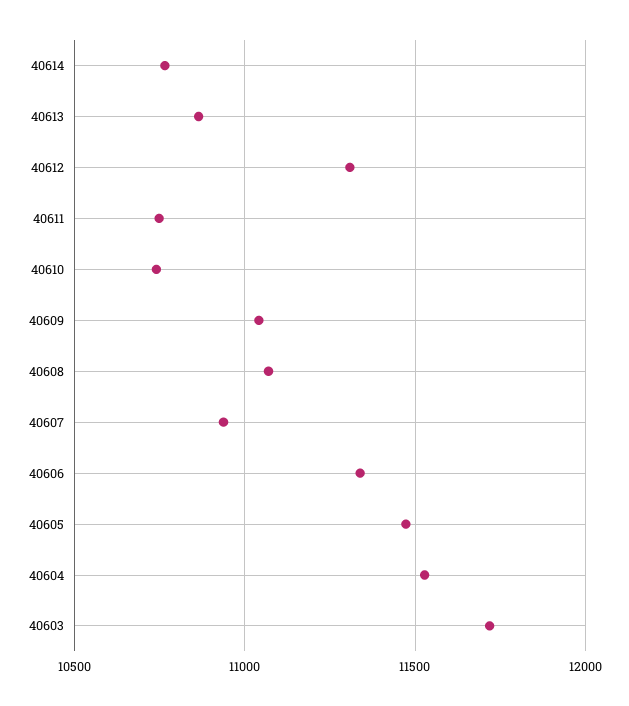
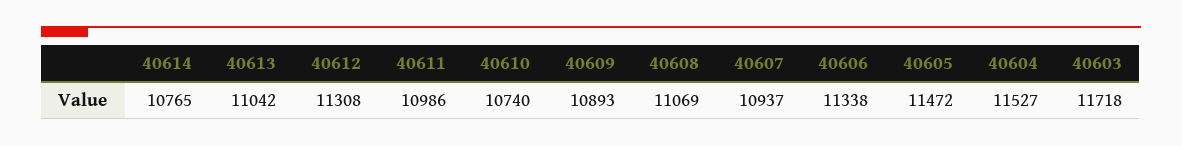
40613: 10850 -> 11042
40611: 10750 -> 10986
40609: 11050 -> 10893

